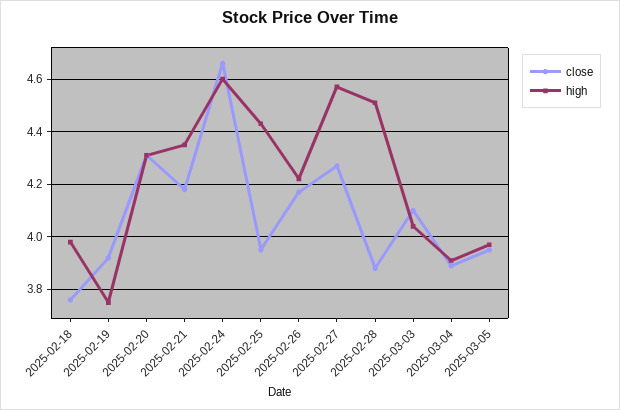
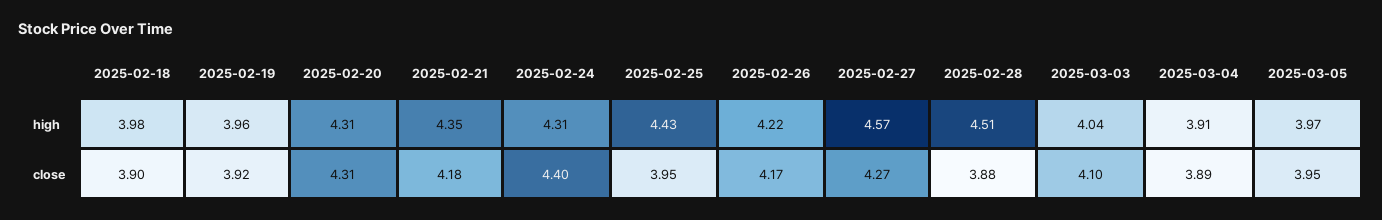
close, 2025-02-18: 3.75 -> 3.9
high, 2025-02-19: 3.75 -> 3.96
close, 2025-02-24: 4.65 -> 4.4
high, 2025-02-24: 4.6 -> 4.31

